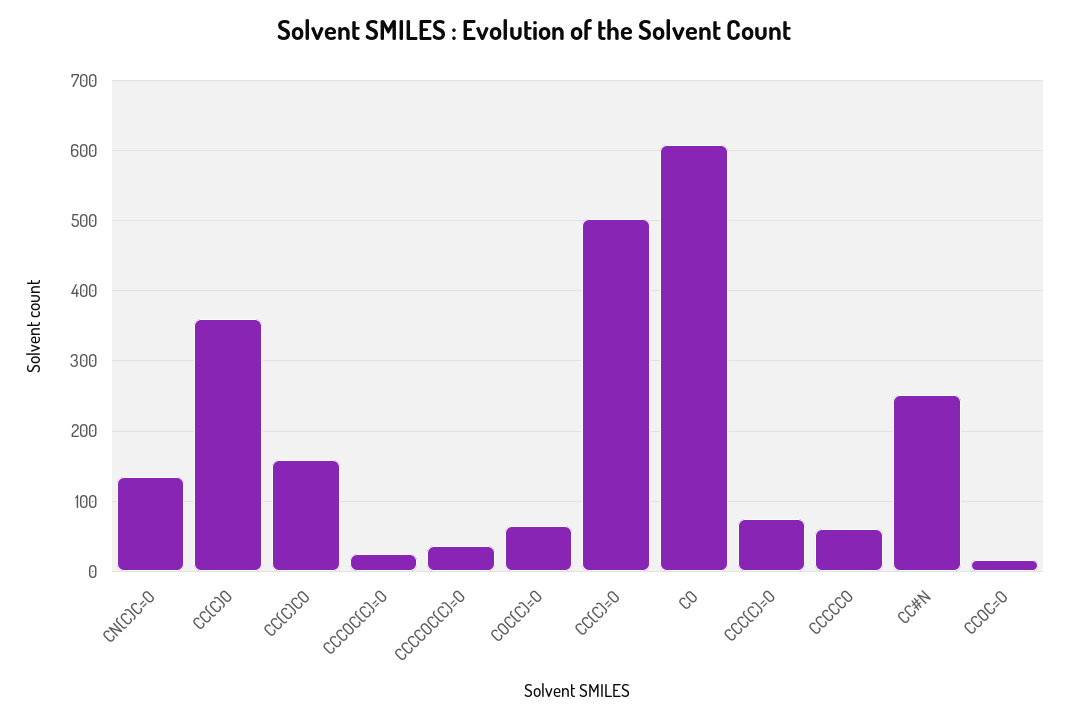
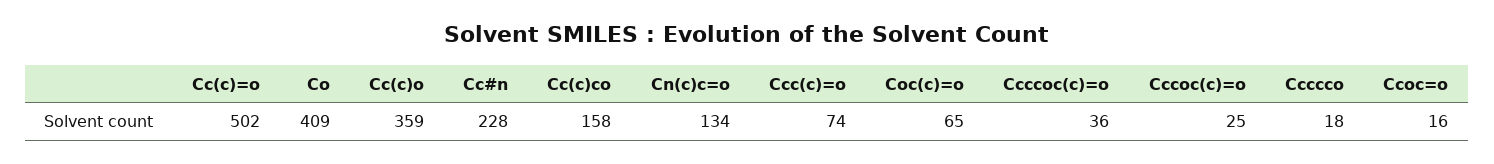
CO: 610 -> 409
CCCCCO: 60 -> 18
CC#N: 250 -> 228

